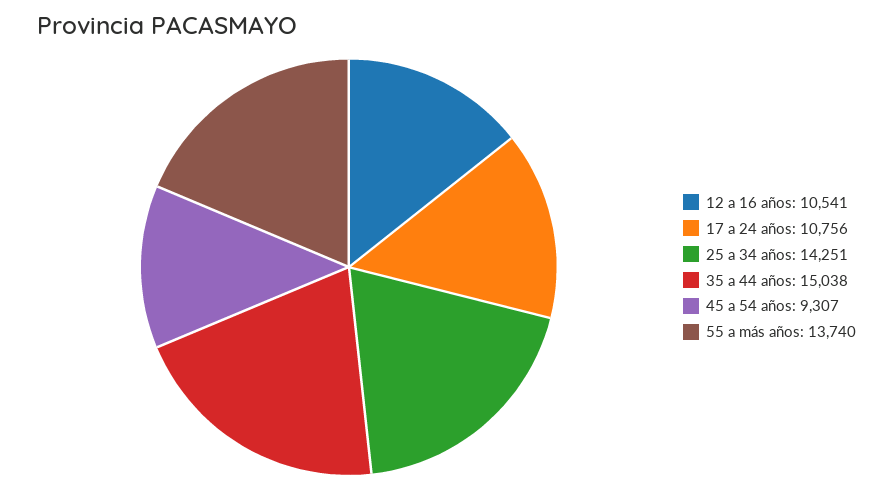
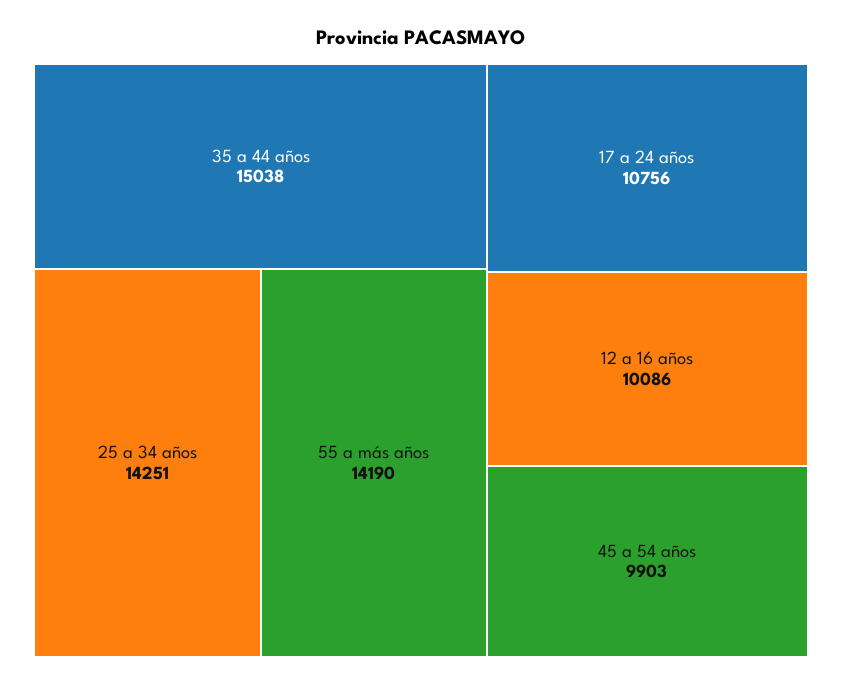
12 a 16 años: 10541 -> 10086
45 a 54 años: 9307 -> 9903
55 a más años: 13740 -> 14190

